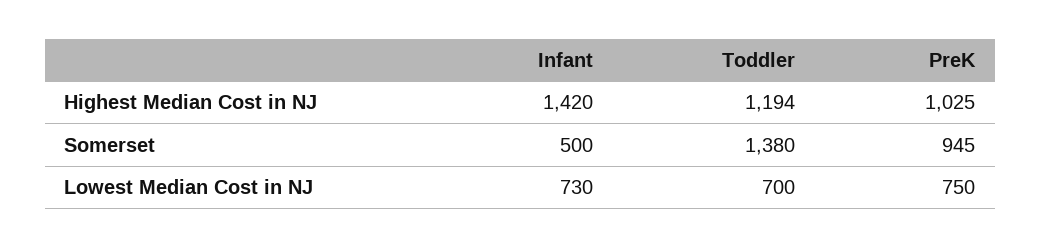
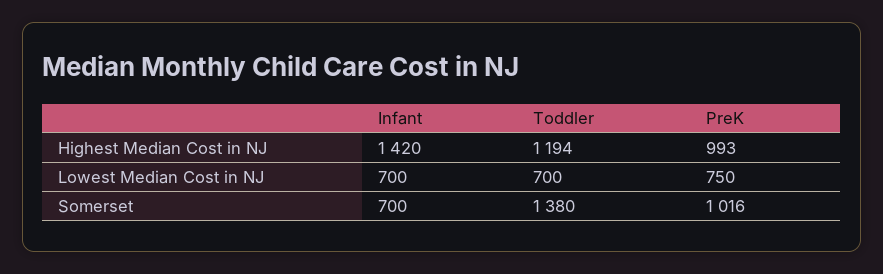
PreK, Highest Median Cost in NJ: 1025 -> 993
Infant, Somerset: 500 -> 700
PreK, Somerset: 945 -> 1016
Infant, Lowest Median Cost in NJ: 730 -> 700

